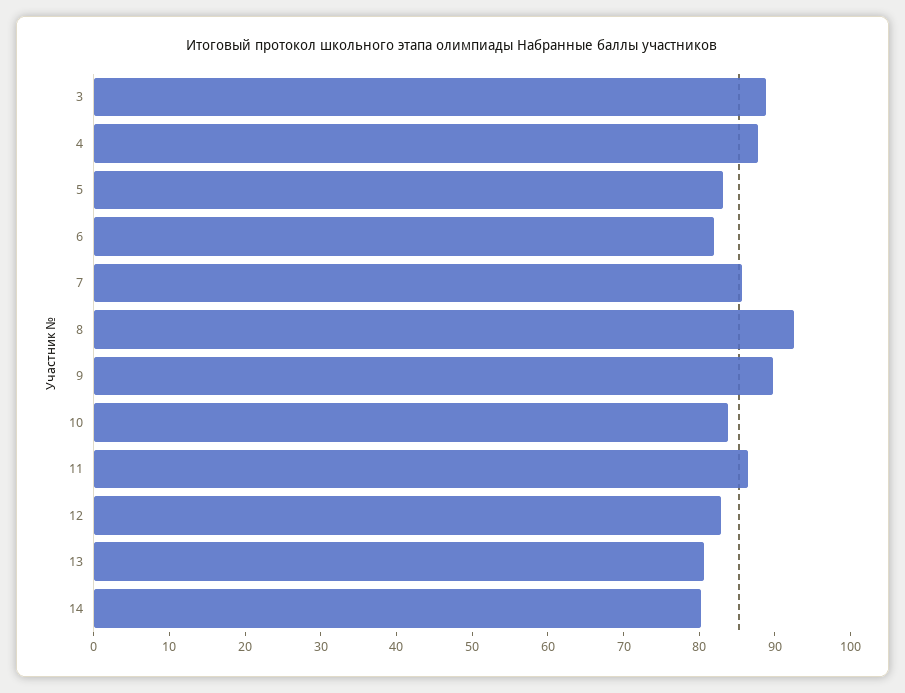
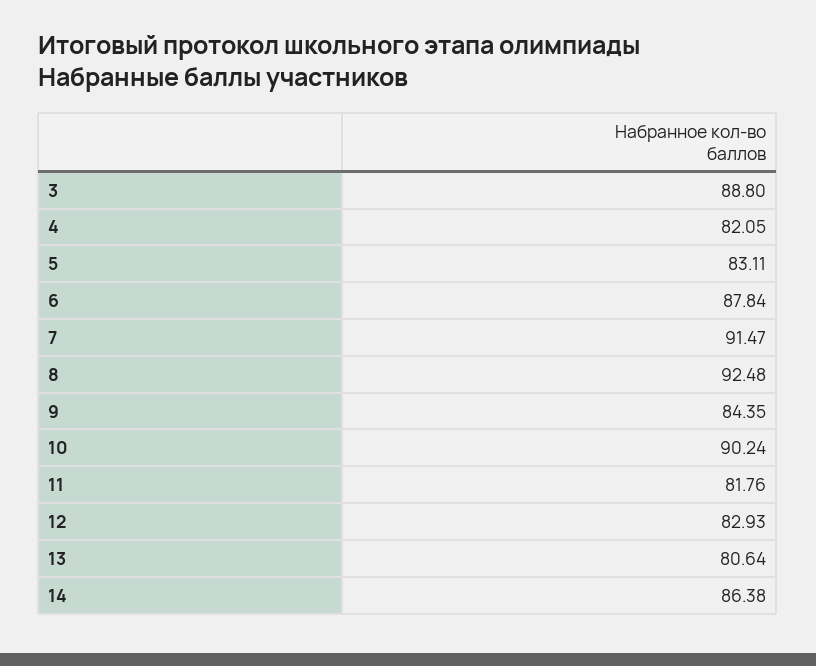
4: 88 -> 82.05
6: 82 -> 87.84
7: 86 -> 91.47
9: 90 -> 84.35
10: 84 -> 90.24
11: 86 -> 81.76
14: 80 -> 86.38

